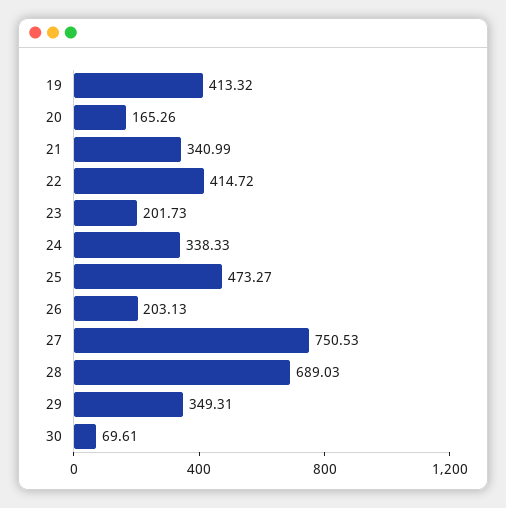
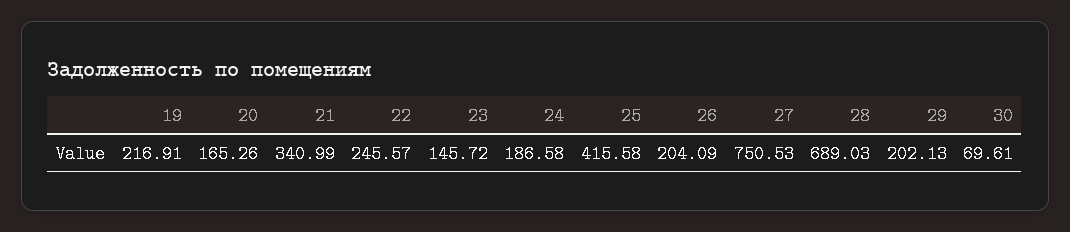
19: 413.32 -> 216.91
22: 414.72 -> 245.57
23: 201.73 -> 145.72
24: 338.33 -> 186.58
25: 473.27 -> 415.58
26: 203.13 -> 204.09
29: 349.31 -> 202.13

